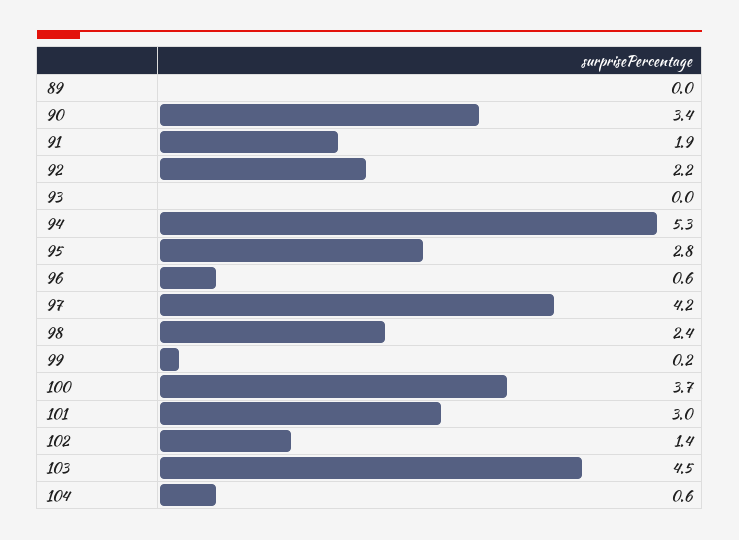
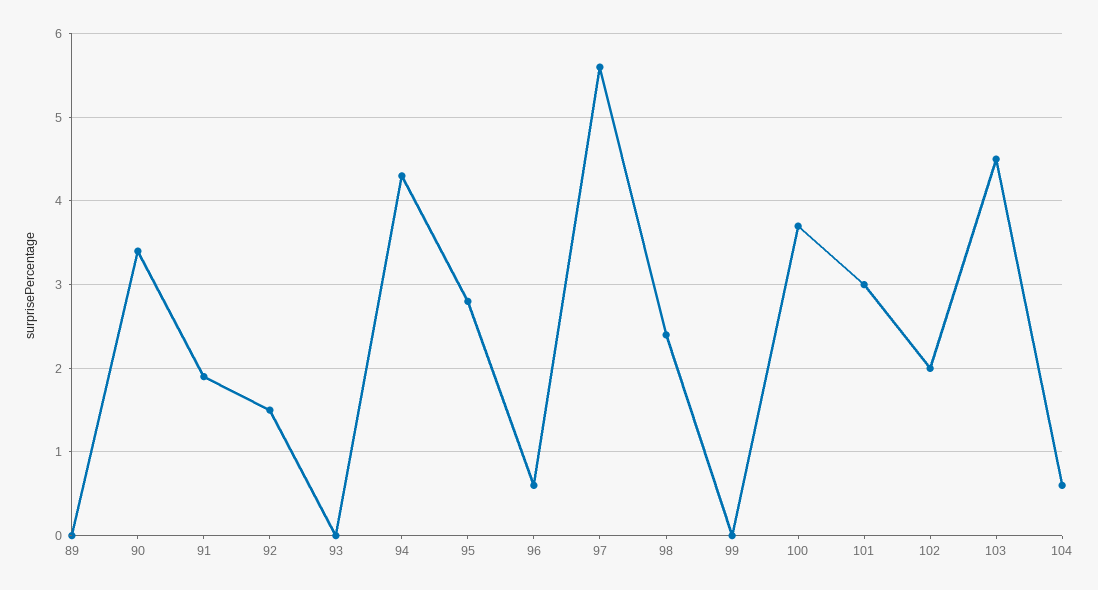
92: 2.2 -> 1.5
94: 5.3 -> 4.3
97: 4.2 -> 5.6
99: 0.2 -> 0
102: 1.4 -> 2

